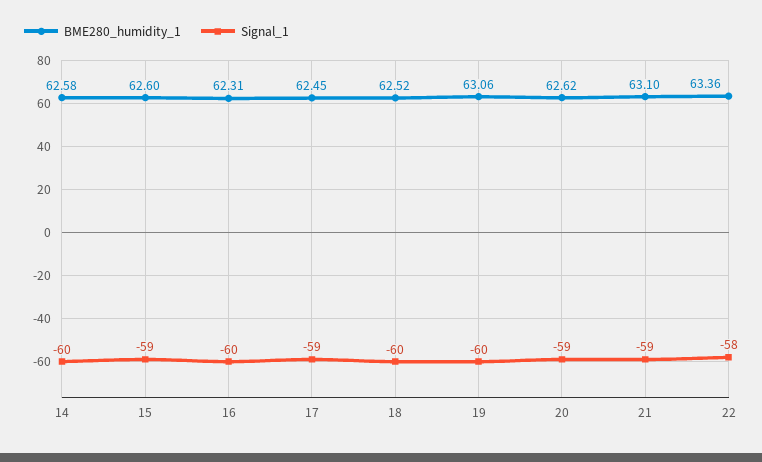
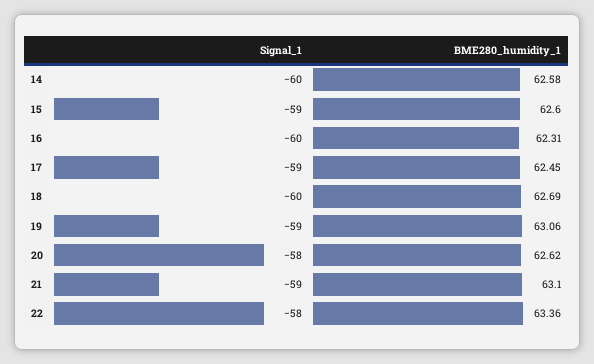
BME280_humidity_1, 18: 62.52 -> 62.69
Signal_1, 19: -60 -> -59
Signal_1, 20: -59 -> -58

